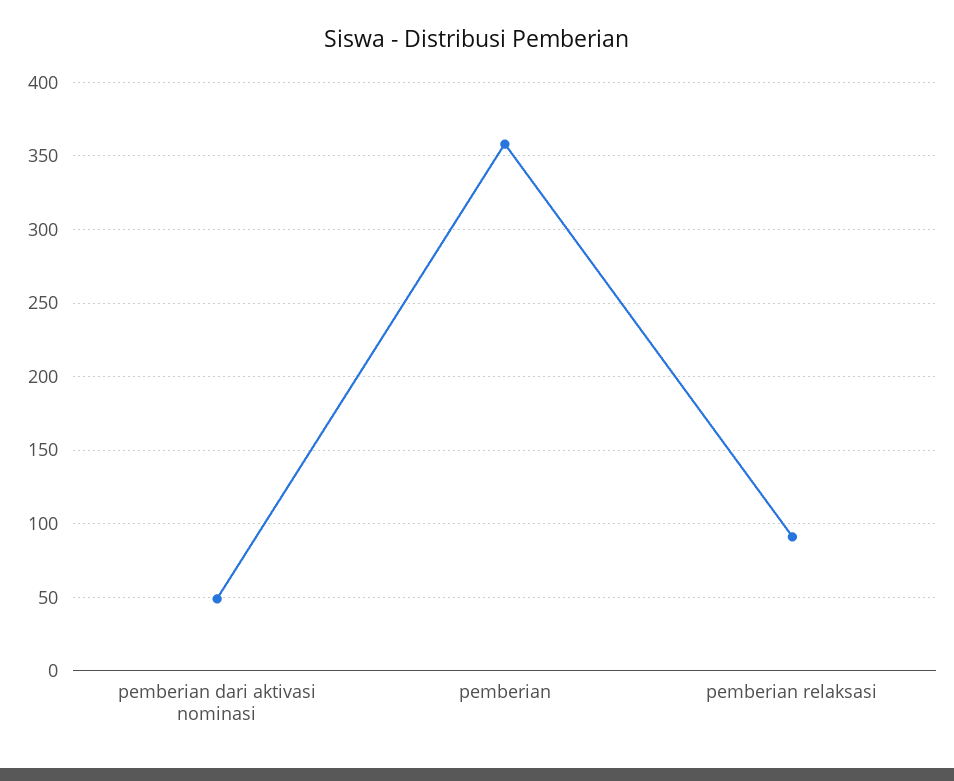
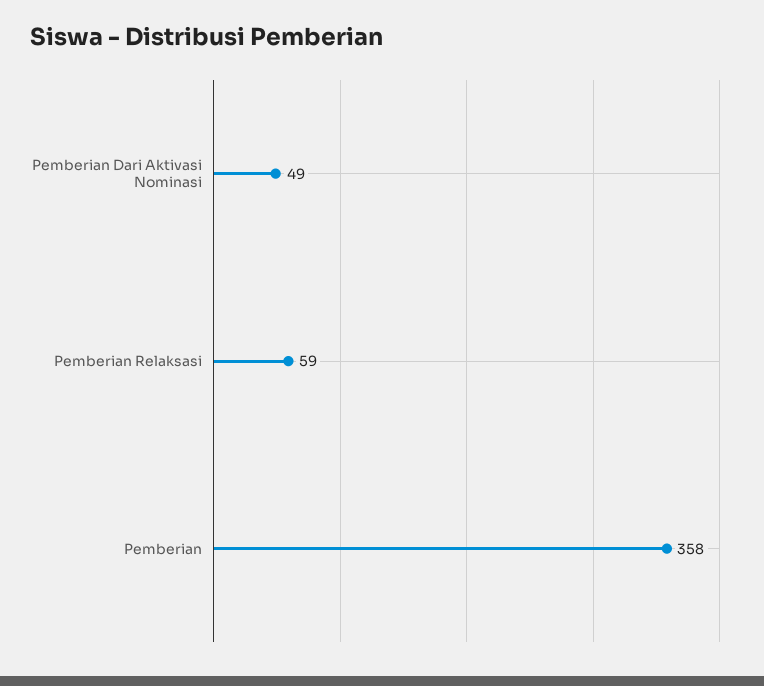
pemberian relaksasi: 90 -> 59

